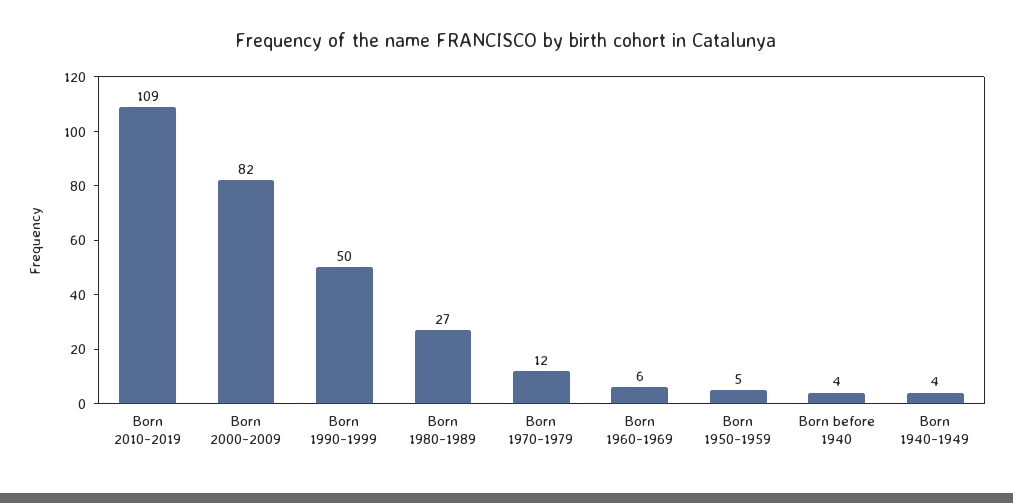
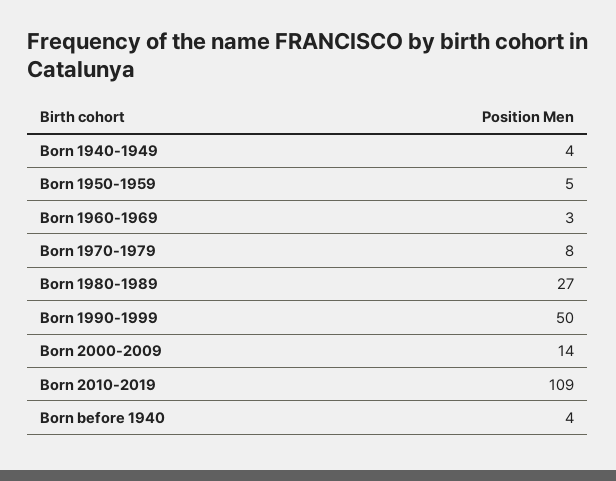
Born 2000-2009: 82 -> 14
Born 1970-1979: 12 -> 8
Born 1960-1969: 6 -> 3

